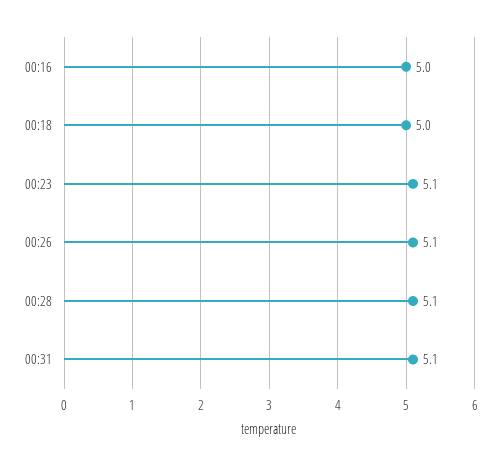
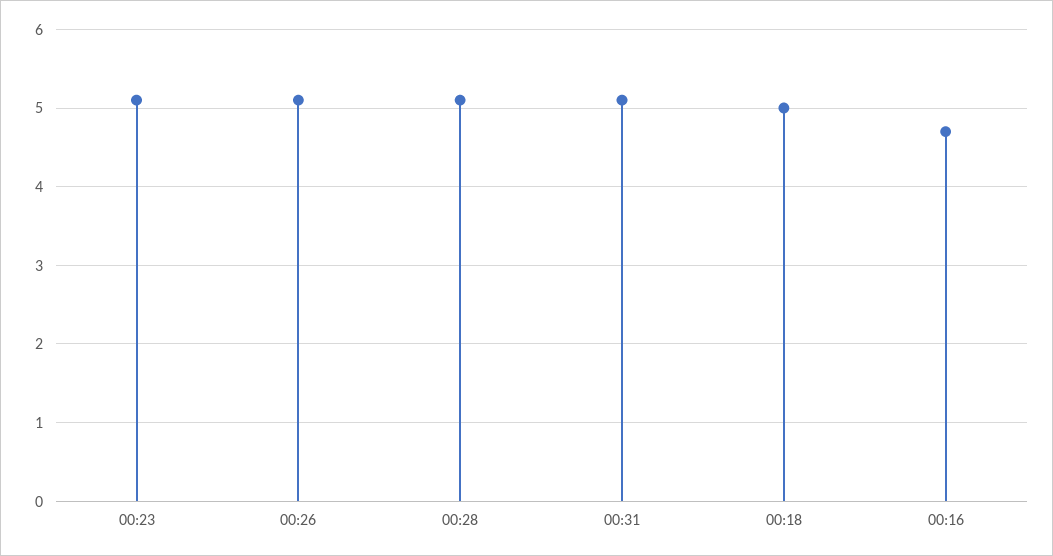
00:16: 5 -> 4.7

